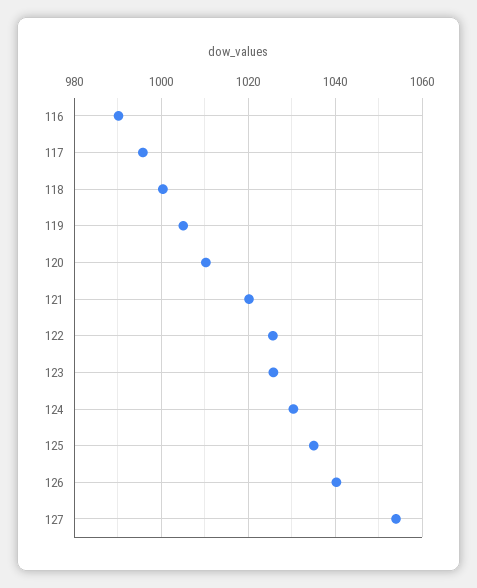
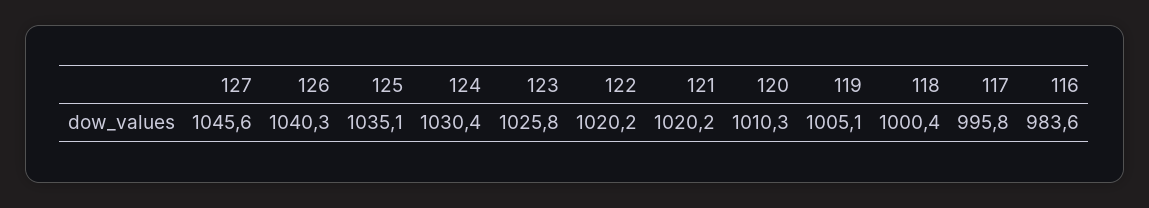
116: 990 -> 983.6
122: 1026 -> 1020.2
127: 1054 -> 1045.6

